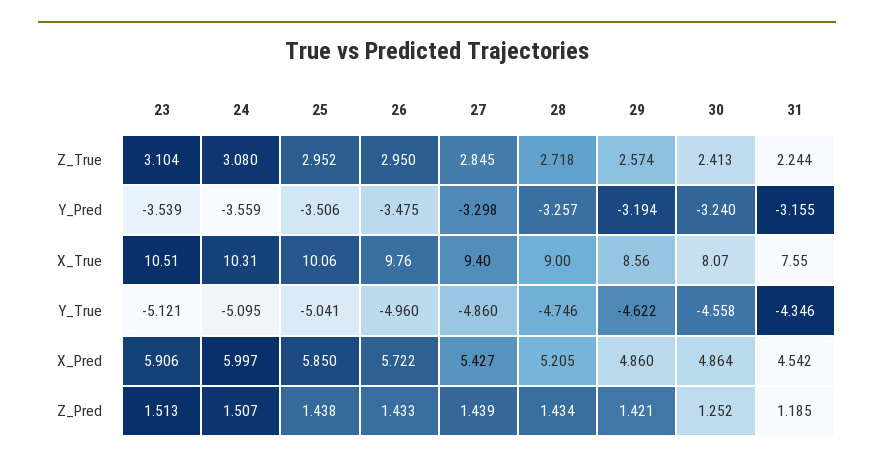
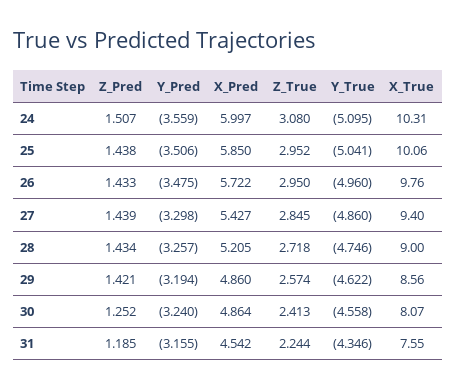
23, Z_True: 3.104 -> none
23, Y_Pred: -3.539 -> none
23, X_True: 10.51 -> none
23, Y_True: -5.121 -> none
23, X_Pred: 5.906 -> none
23, Z_Pred: 1.513 -> none

